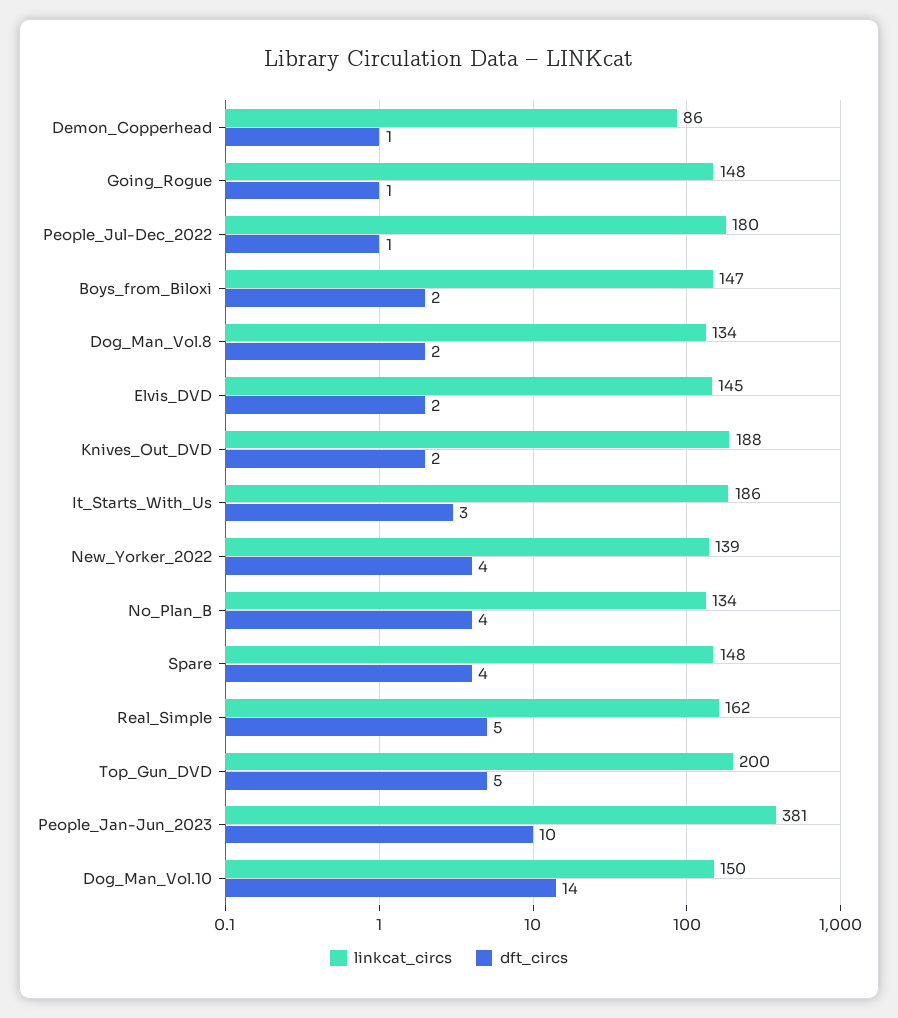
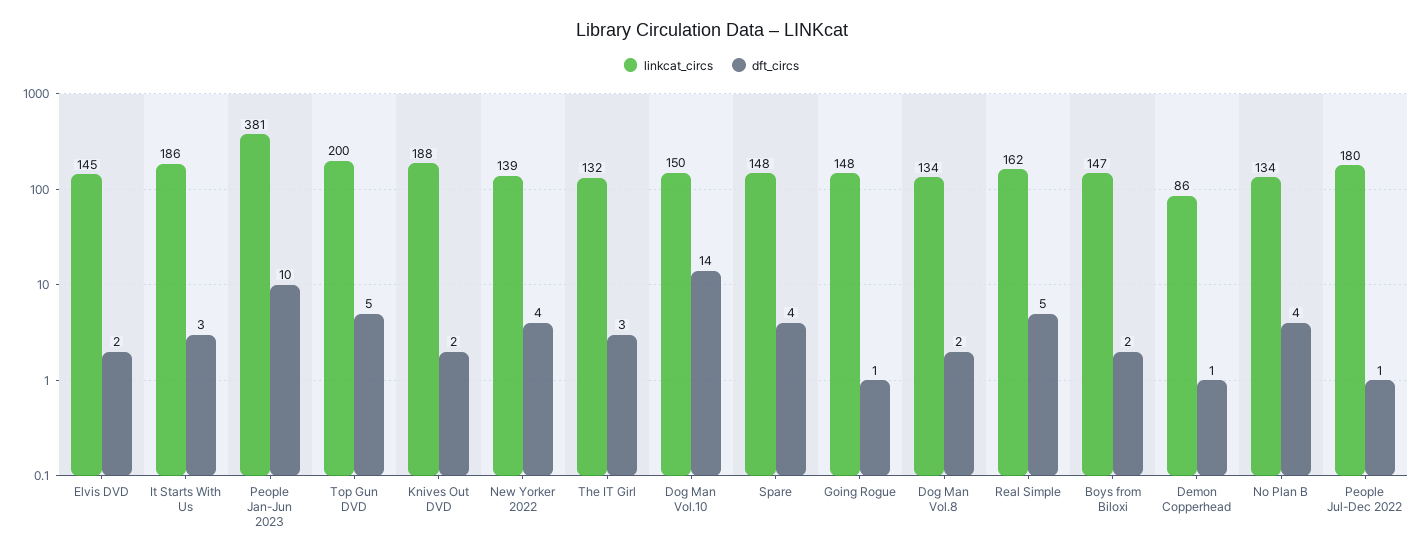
linkcat_circs, The IT Girl: none -> 132
dft_circs, The IT Girl: none -> 3

